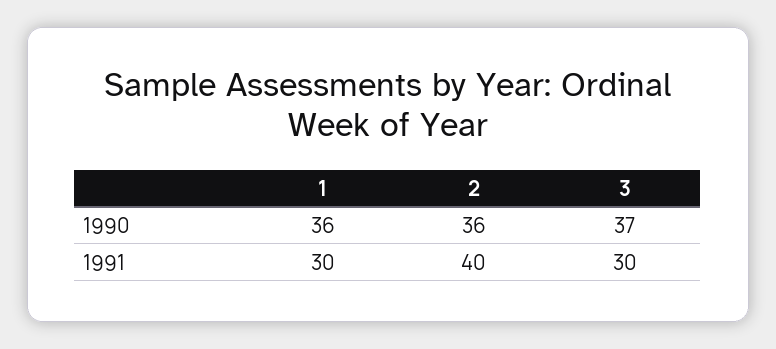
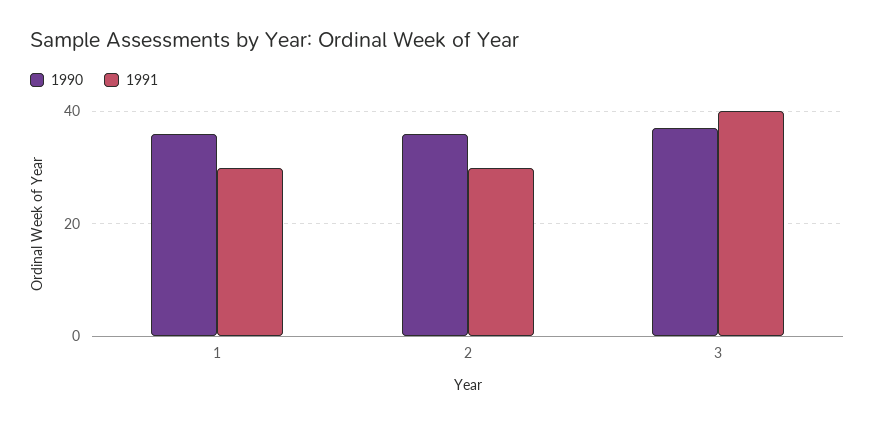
1991, 2: 40 -> 30
1991, 3: 30 -> 40

